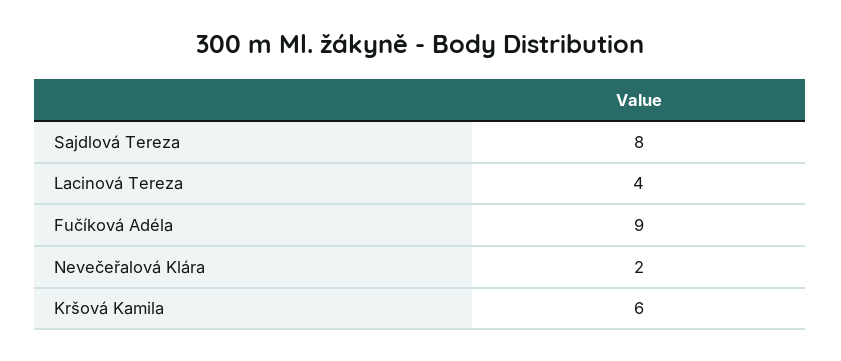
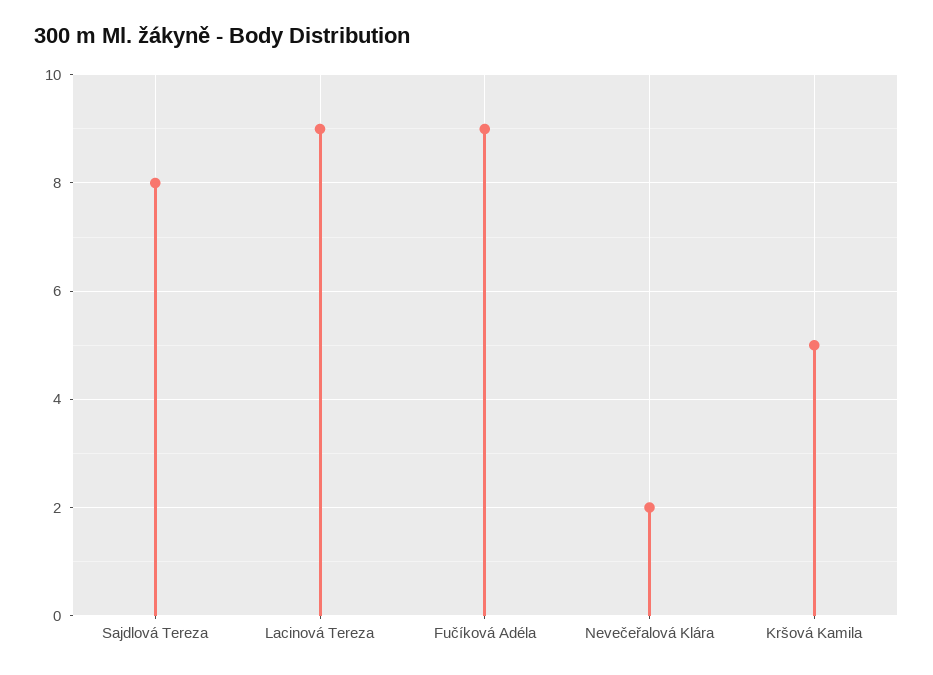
Lacinová Tereza: 4 -> 9
Kršová Kamila: 6 -> 5

